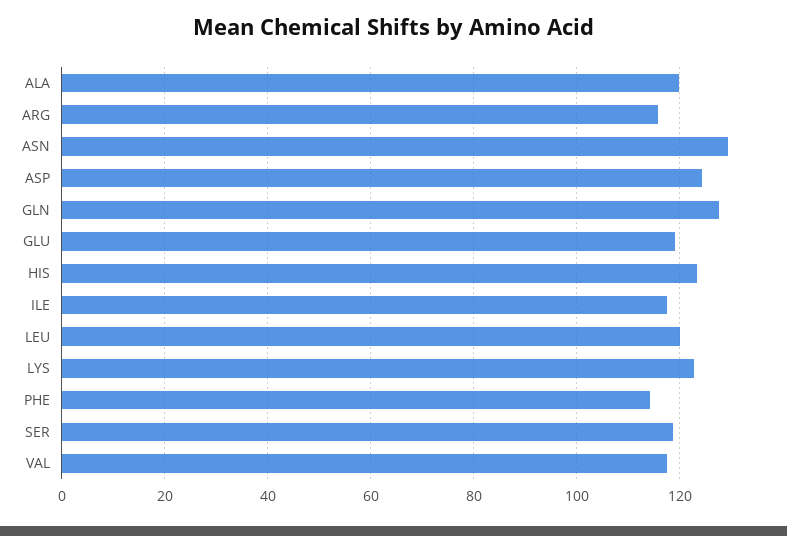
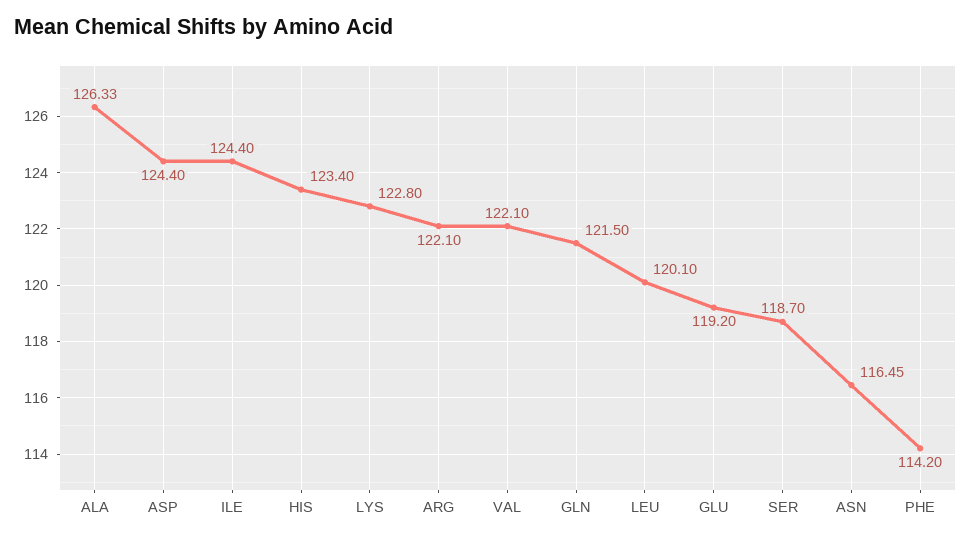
ALA: 120 -> 126.33
ARG: 116 -> 122.1
ASN: 130 -> 116.45
GLN: 128 -> 121.5
ILE: 118 -> 124.4
VAL: 118 -> 122.1

